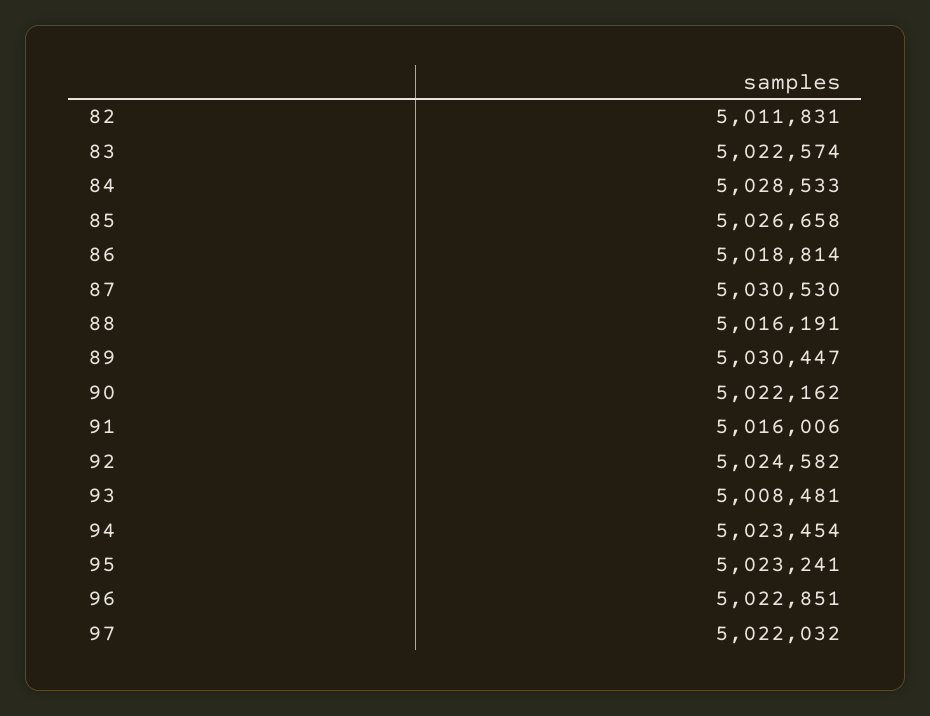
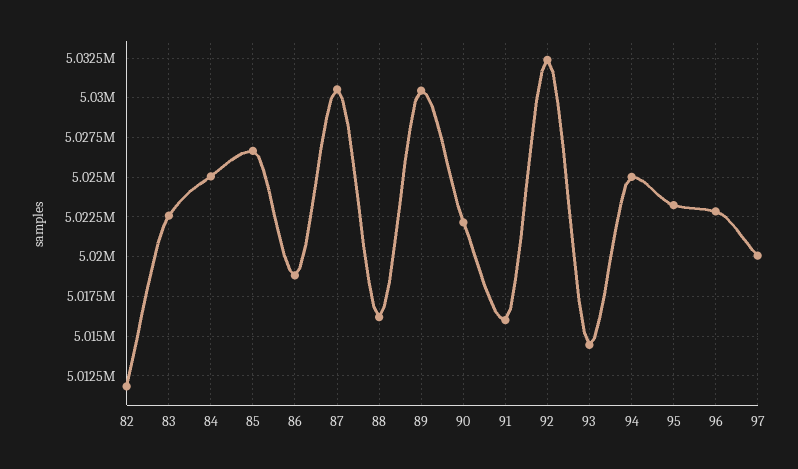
84: 5028533 -> 5025000
92: 5024582 -> 5032500
93: 5008481 -> 5014500
94: 5023454 -> 5025000
97: 5022032 -> 5020000

